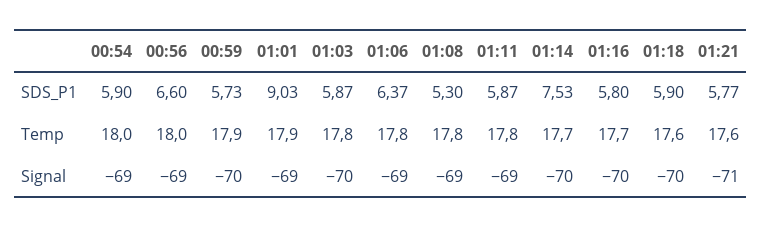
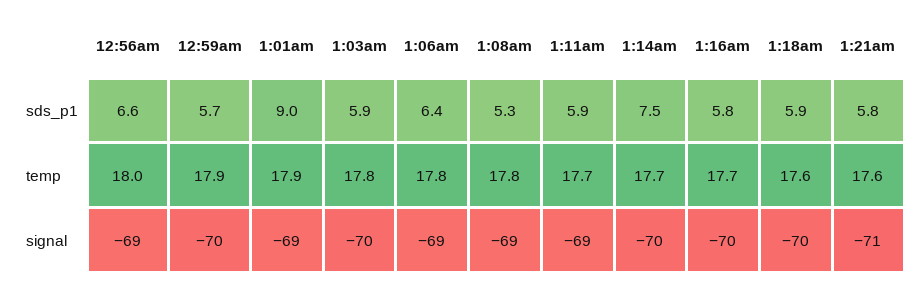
00:54, SDS_P1: 5.9 -> none
00:54, Temp: 18 -> none
01:11, Temp: 17.8 -> 17.7
00:54, Signal: -69 -> none

